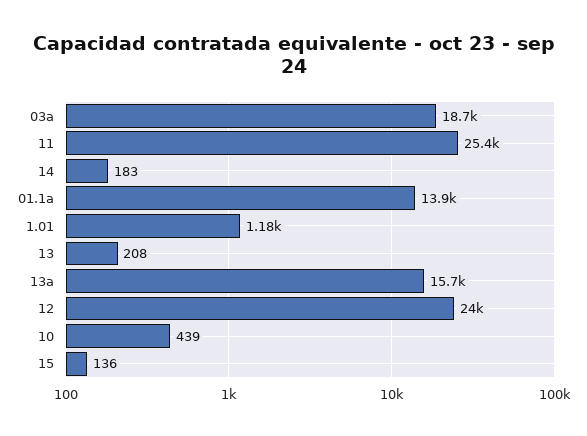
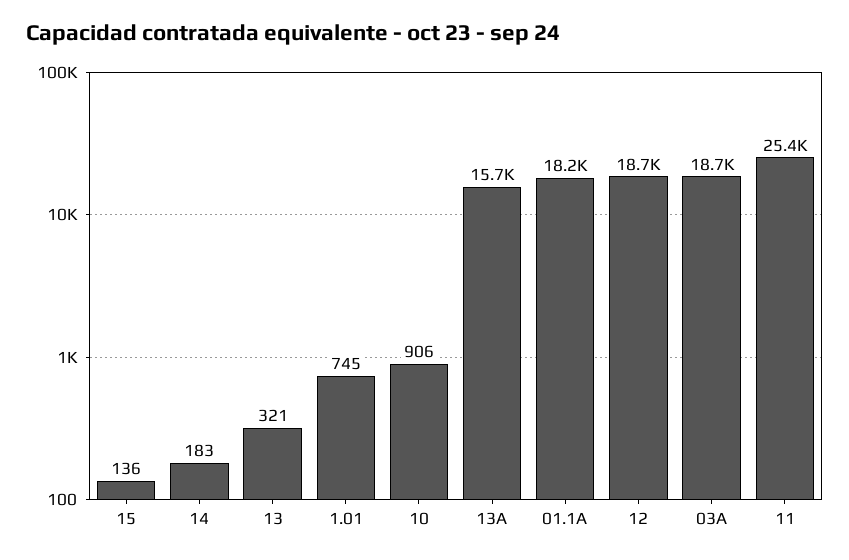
01.1a: 13900 -> 18200
1.01: 1180 -> 745
13: 208 -> 321
12: 24000 -> 18700
10: 439 -> 906

